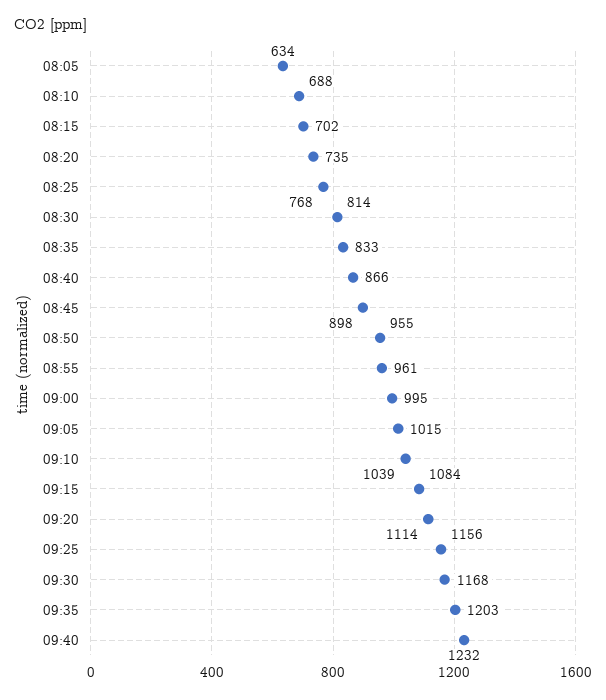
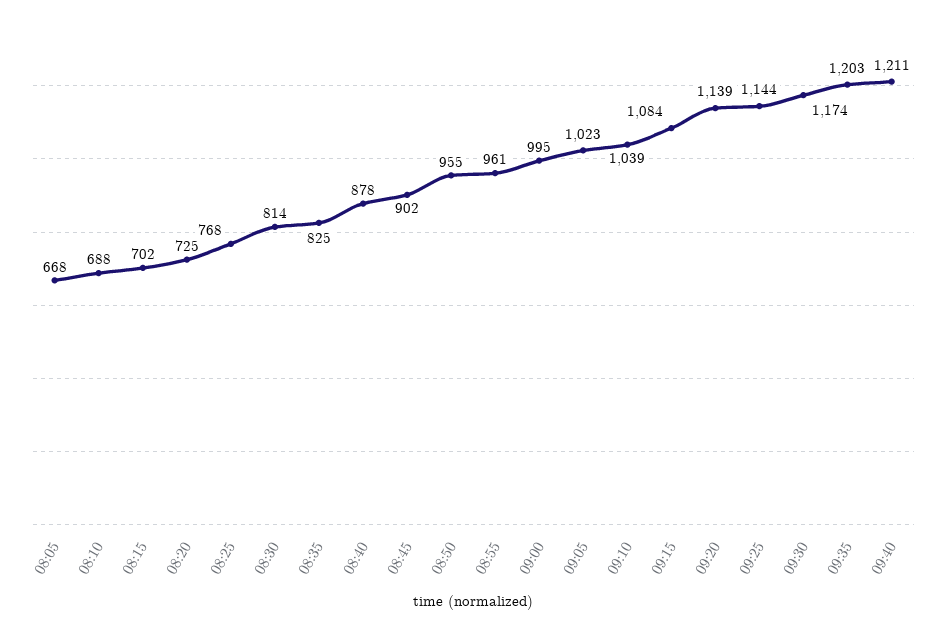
08:05: 634 -> 668
08:20: 735 -> 725
08:35: 833 -> 825
08:40: 866 -> 878
08:45: 898 -> 902
09:05: 1015 -> 1023
09:20: 1114 -> 1139
09:25: 1156 -> 1144
09:30: 1168 -> 1174
09:40: 1232 -> 1211

